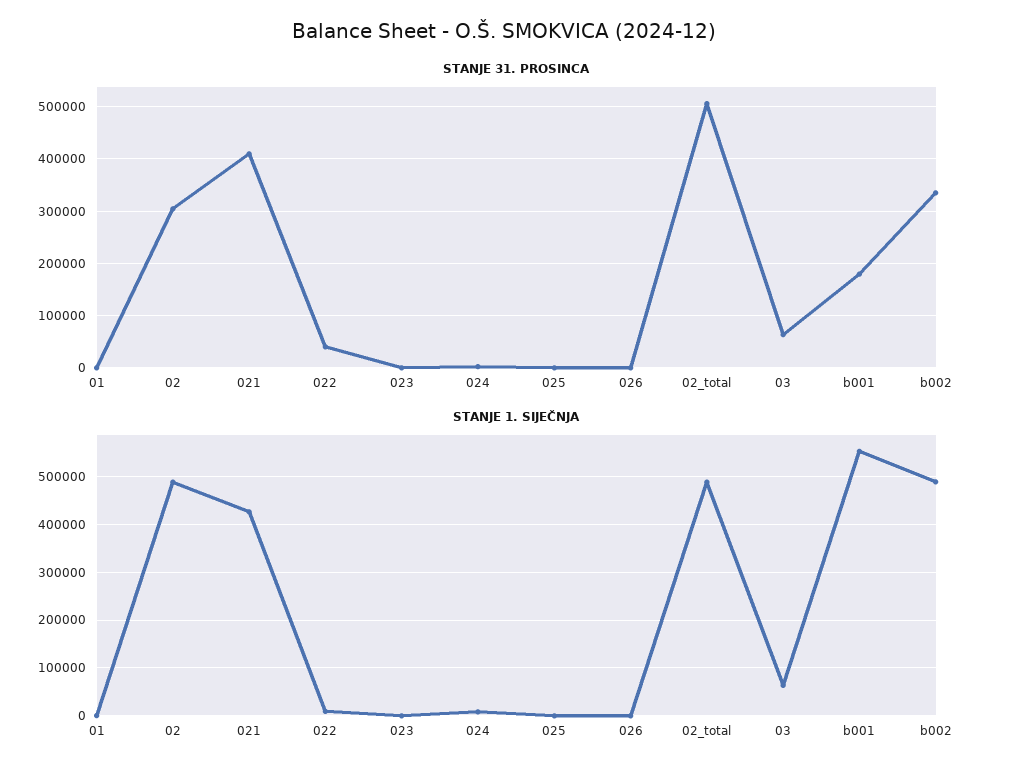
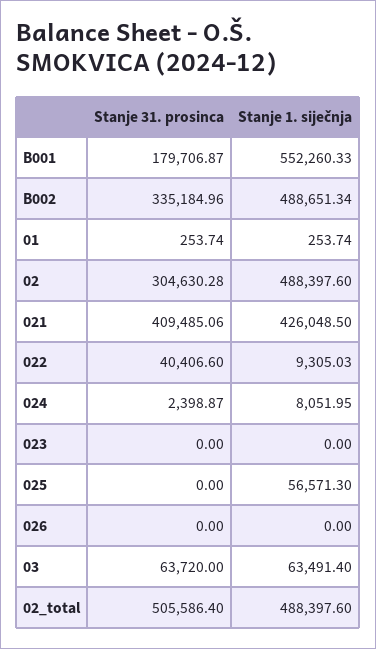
STANJE 1. SIJEČNJA, 025: 0 -> 56571.3

